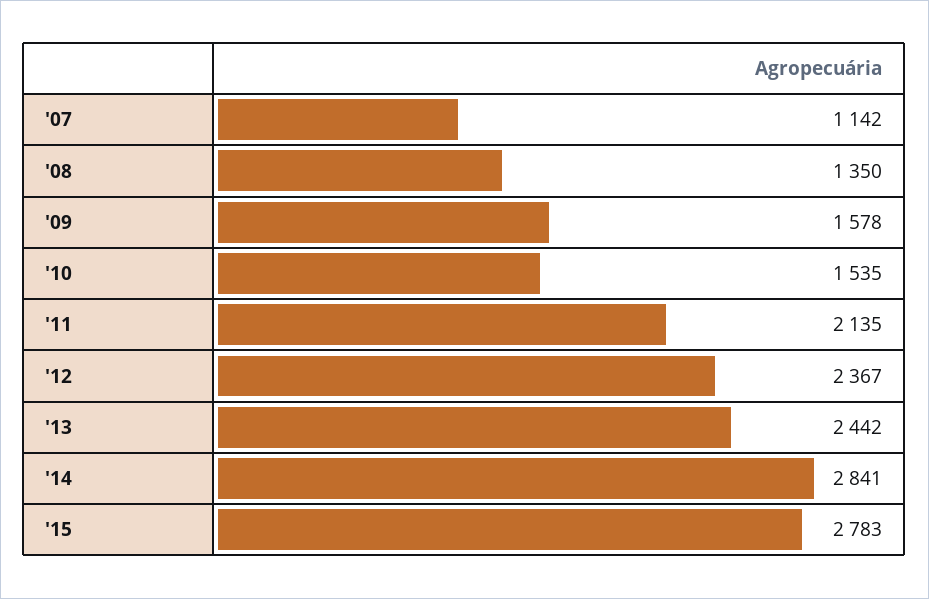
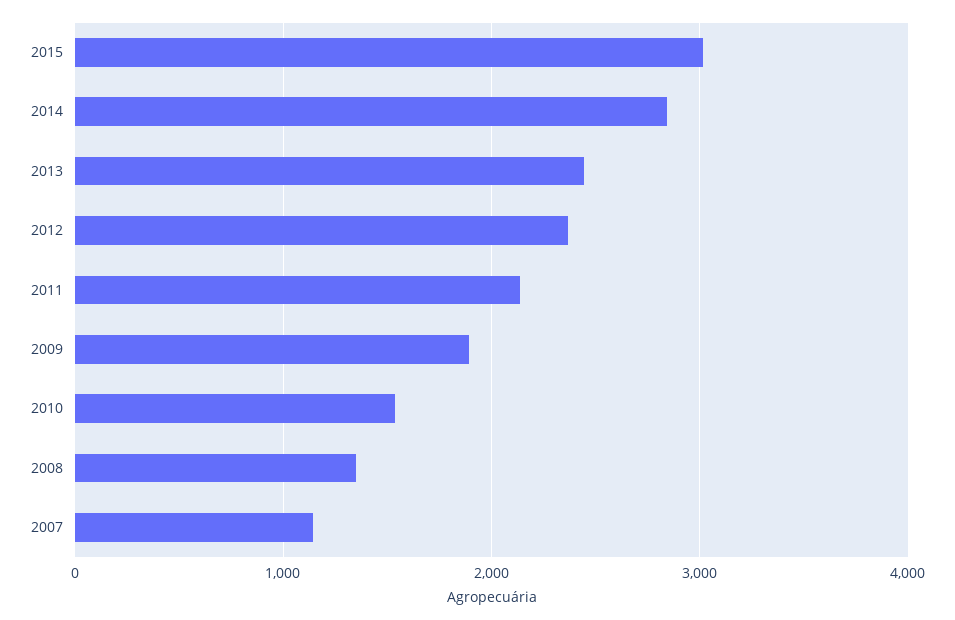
'09: 1578 -> 1900
'15: 2783 -> 3000

